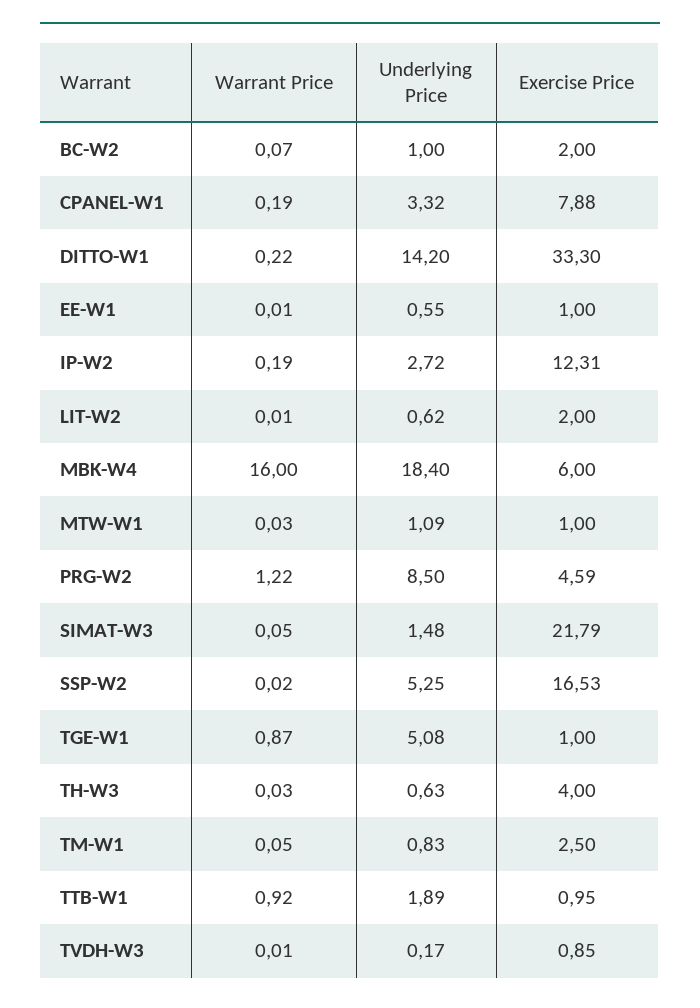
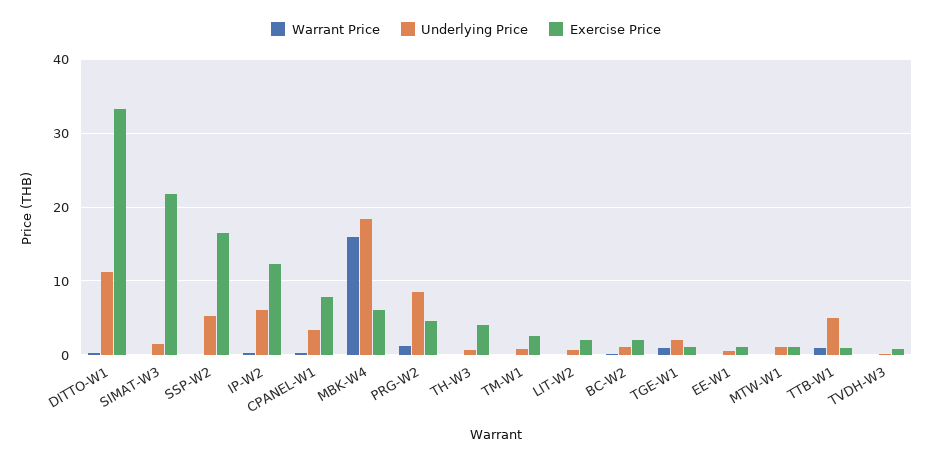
Underlying Price, DITTO-W1: 14.2 -> 11
Underlying Price, IP-W2: 2.72 -> 6
Underlying Price, TGE-W1: 5.08 -> 2
Underlying Price, TTB-W1: 1.89 -> 5

